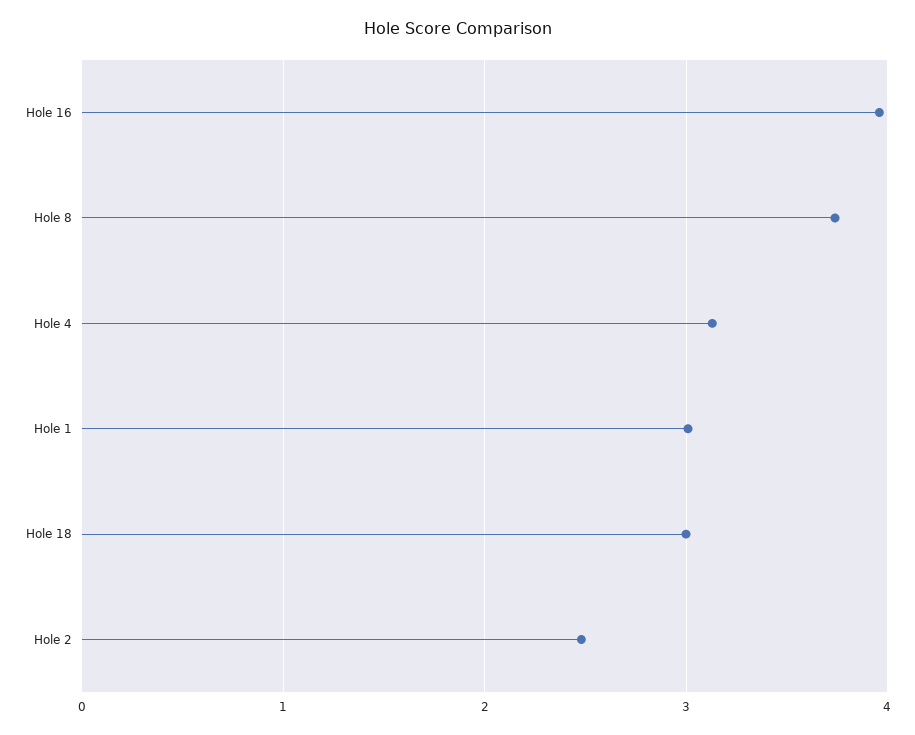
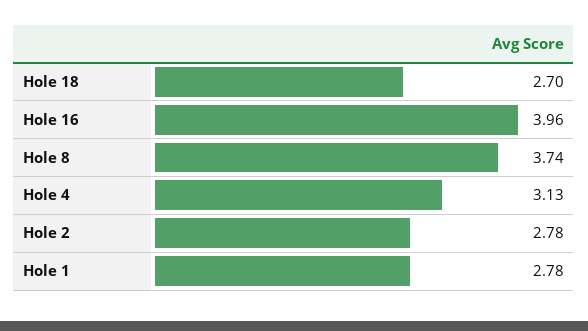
Hole 1: 3 -> 2.78
Hole 18: 3 -> 2.7
Hole 2: 2.5 -> 2.78

